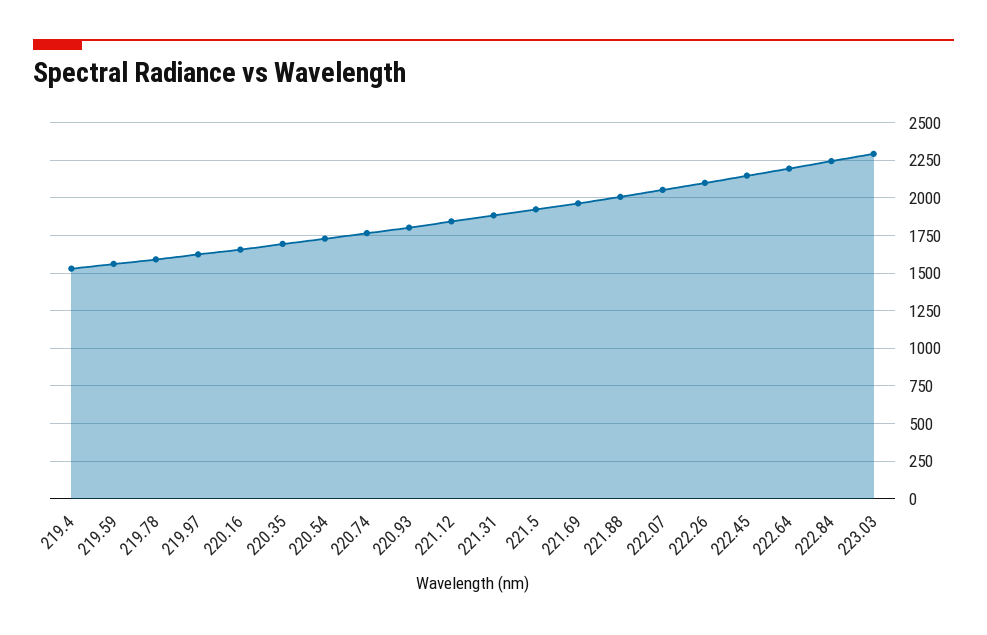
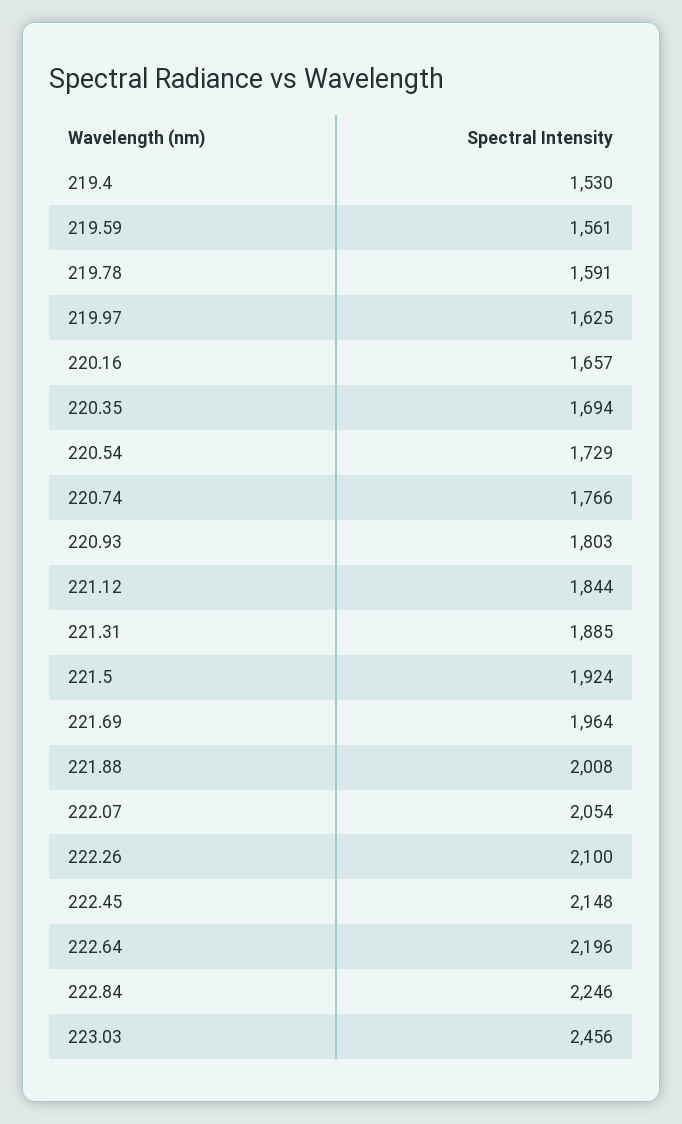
223.03: 2300 -> 2456

